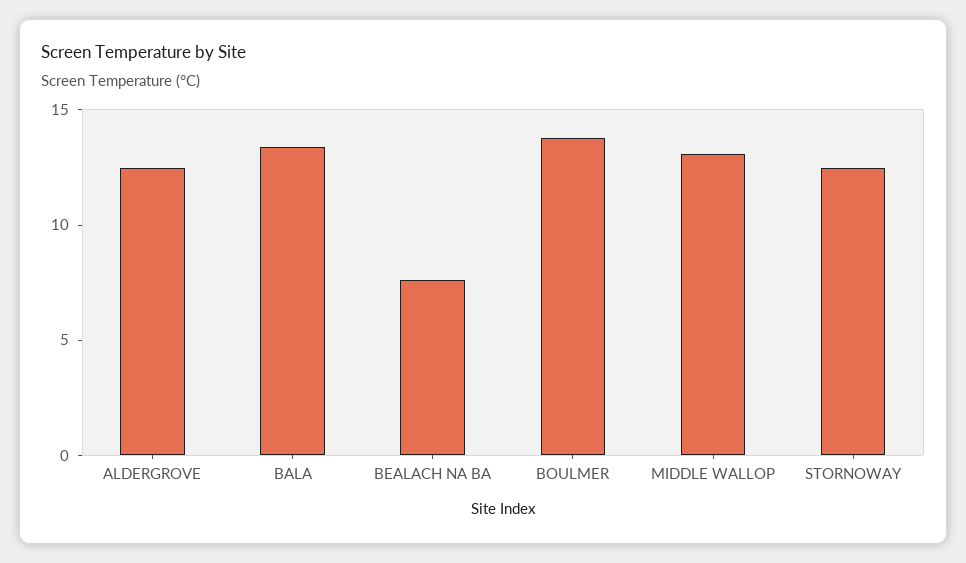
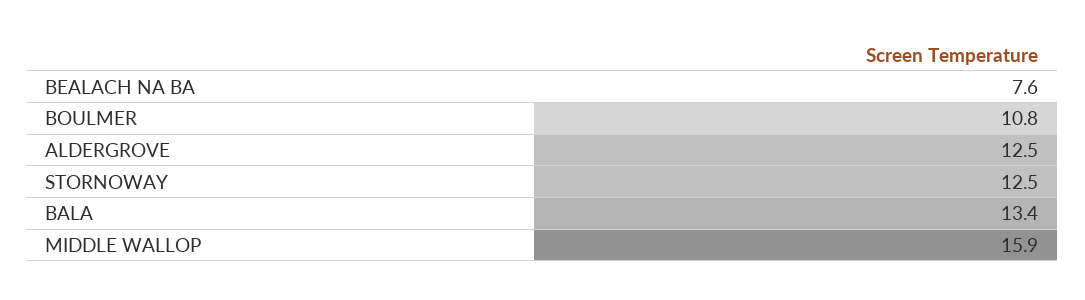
BOULMER: 14 -> 10.8
MIDDLE WALLOP: 13 -> 15.9

